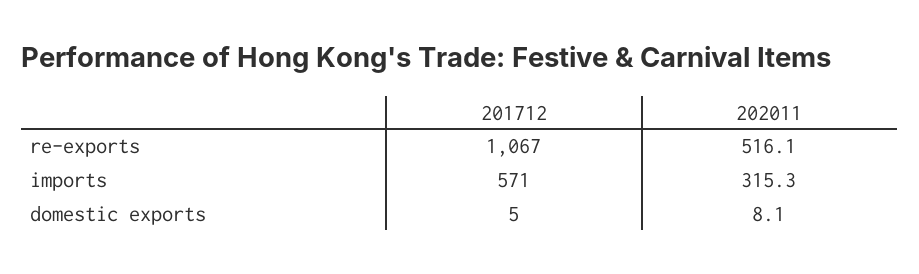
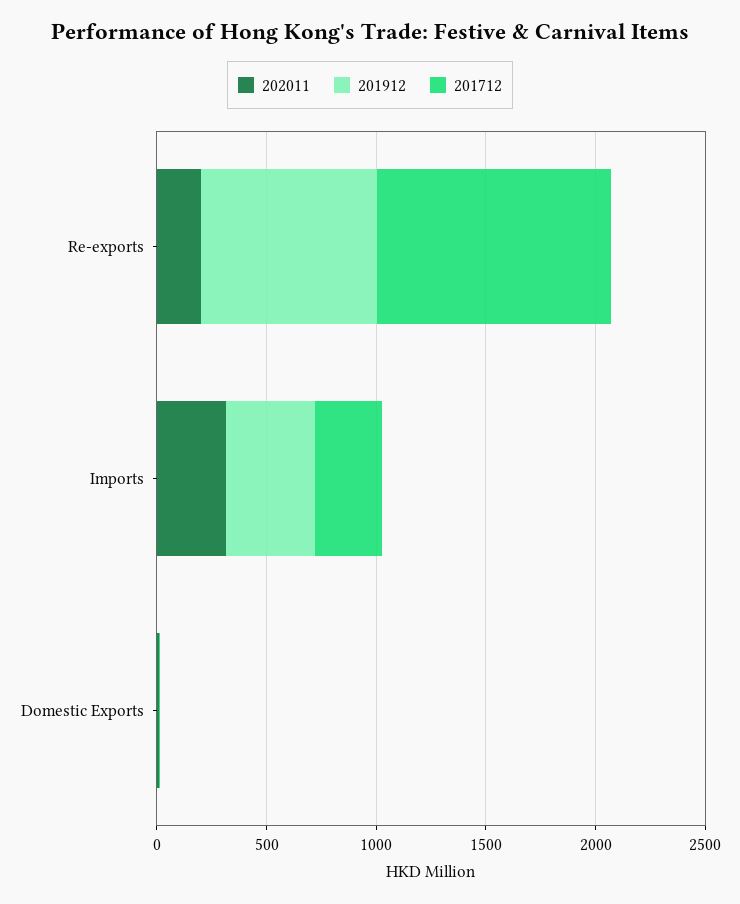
202011, re-exports: 516.1 -> 200
201712, imports: 571 -> 300
201912, re-exports: none -> 800
201912, imports: none -> 400
201912, domestic exports: none -> 0

